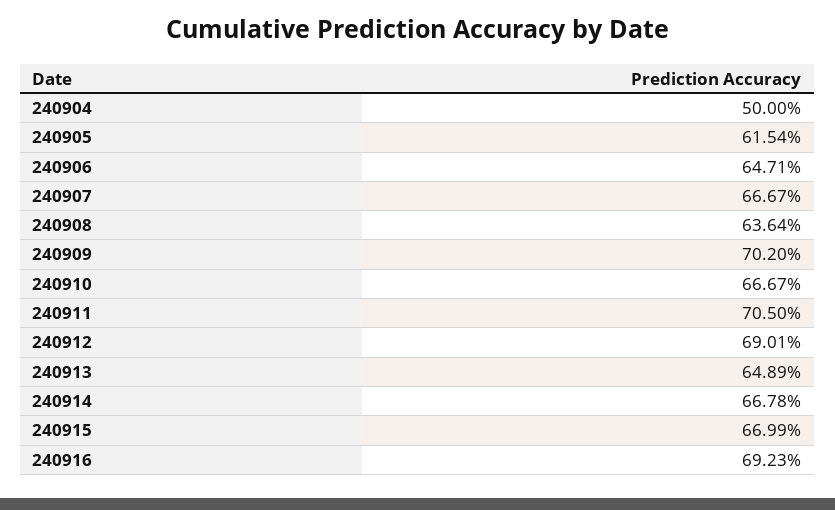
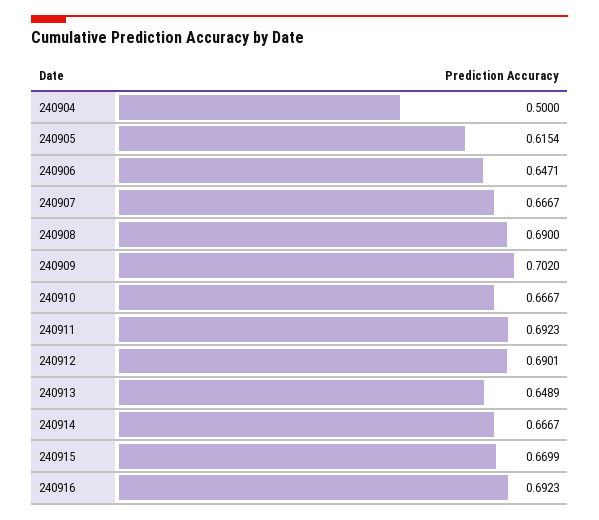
240908: 0.6364 -> 0.69
240911: 0.705 -> 0.6923
240914: 0.6678 -> 0.6667

